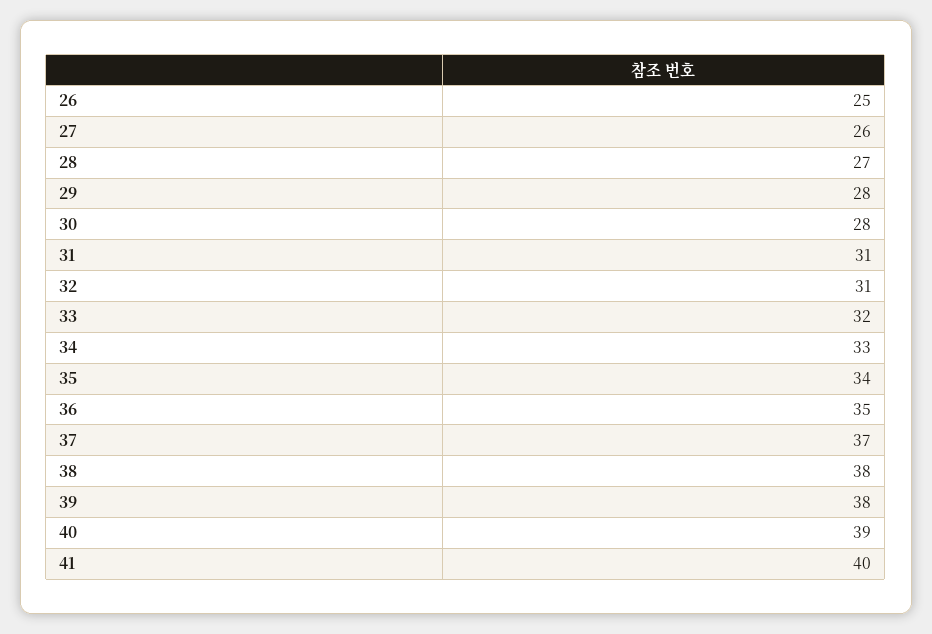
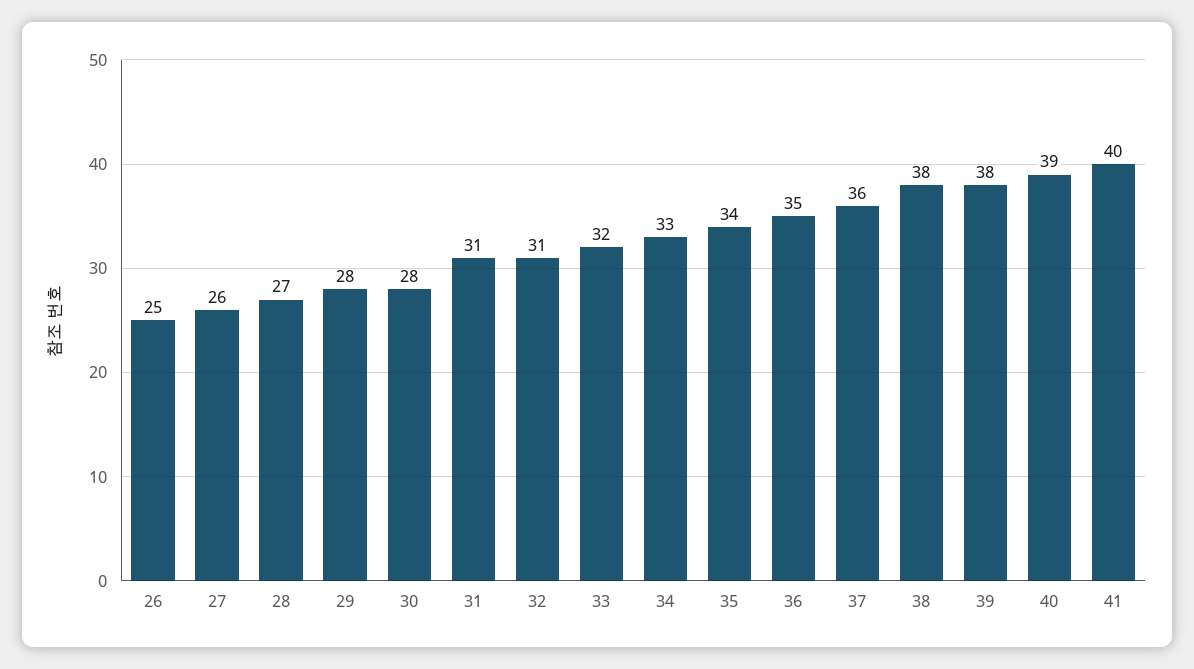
37: 37 -> 36

